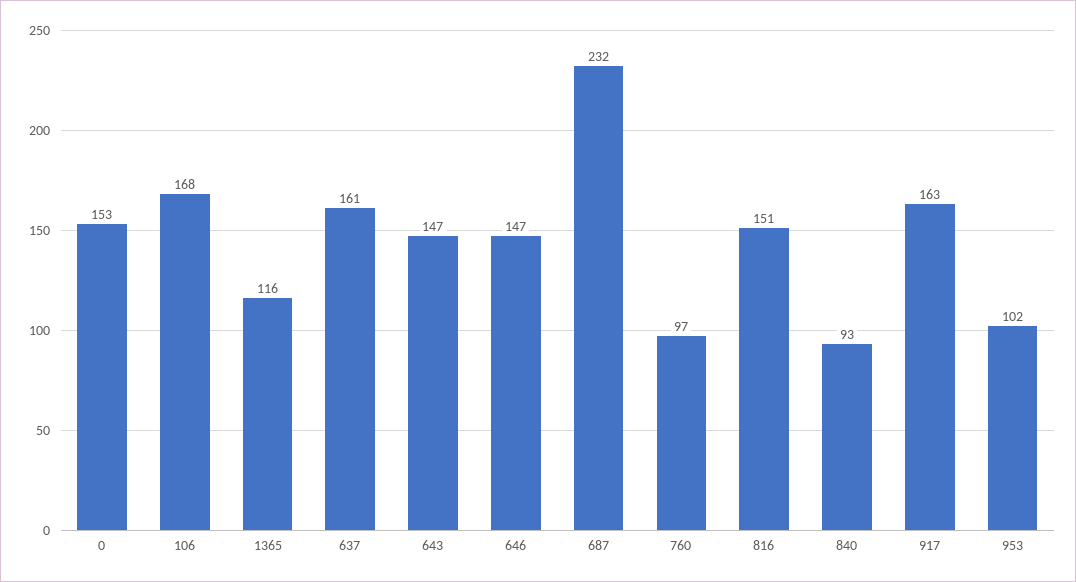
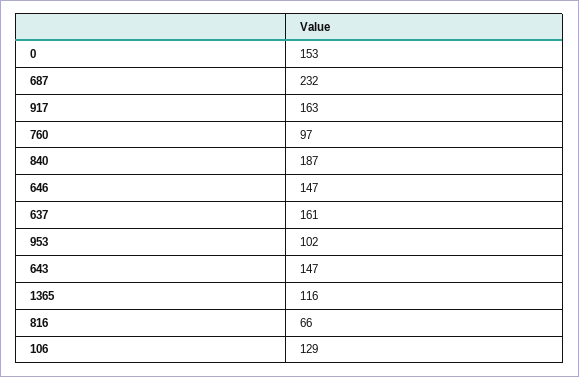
106: 168 -> 129
816: 151 -> 66
840: 93 -> 187

